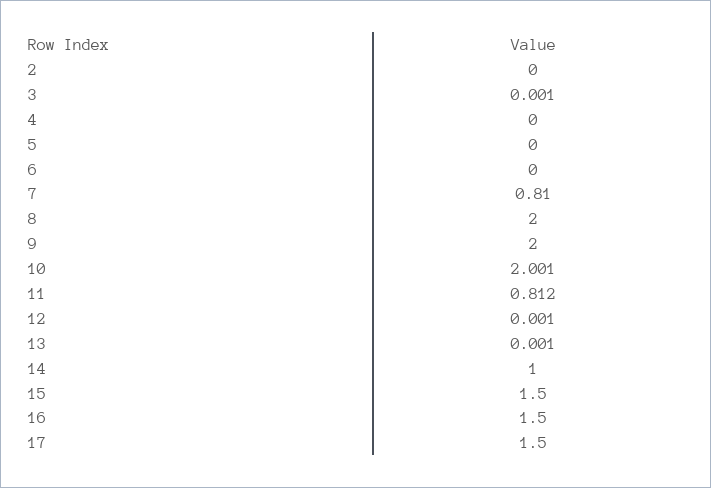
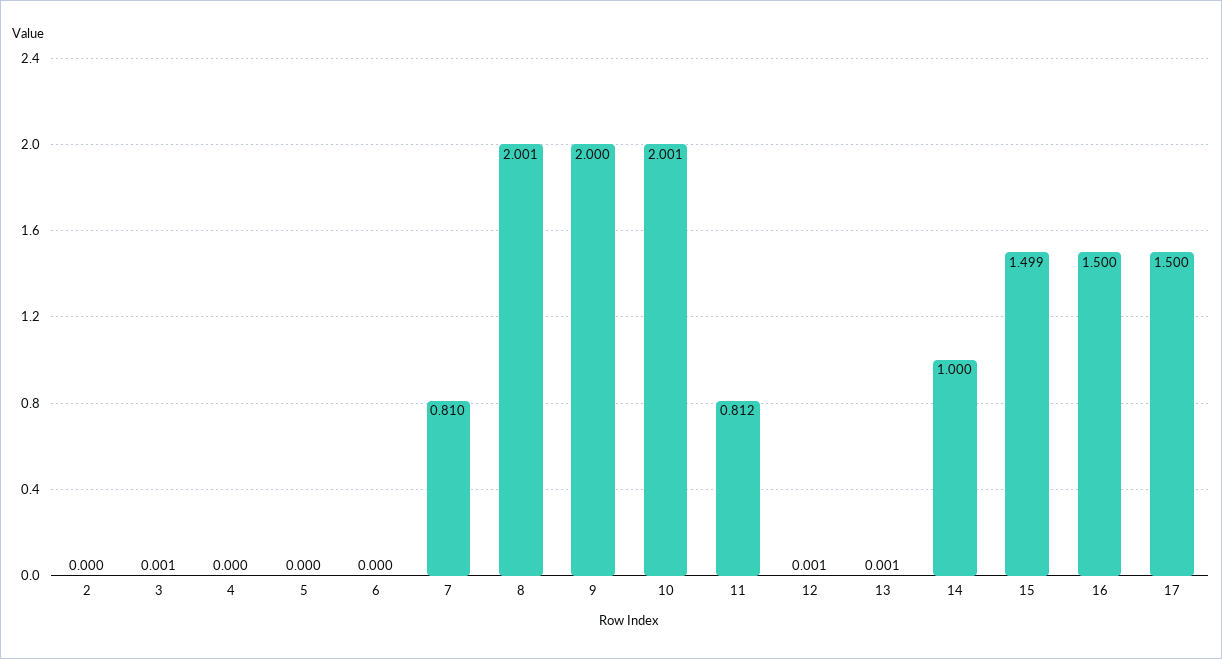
8: 2 -> 2.001
15: 1.5 -> 1.499

